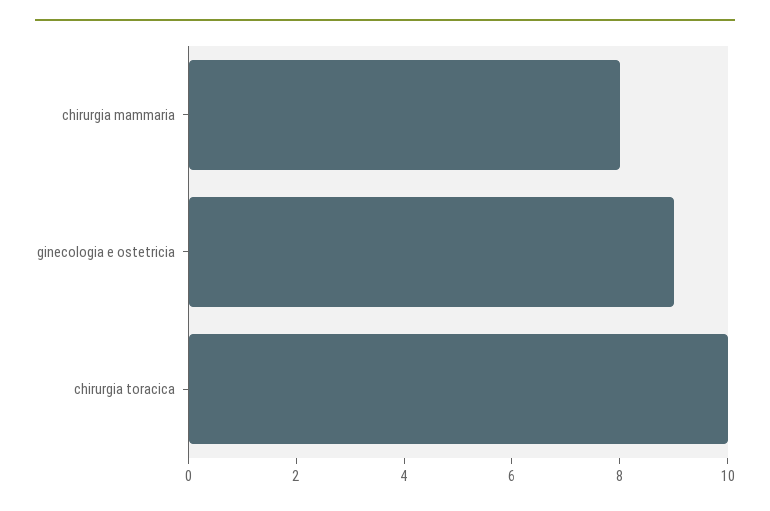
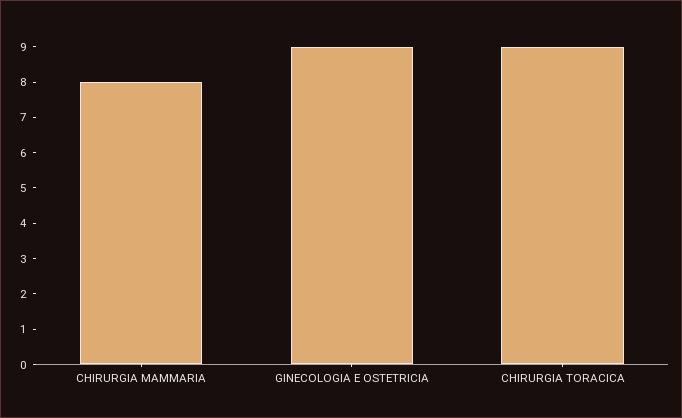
chirurgia toracica: 10 -> 9

